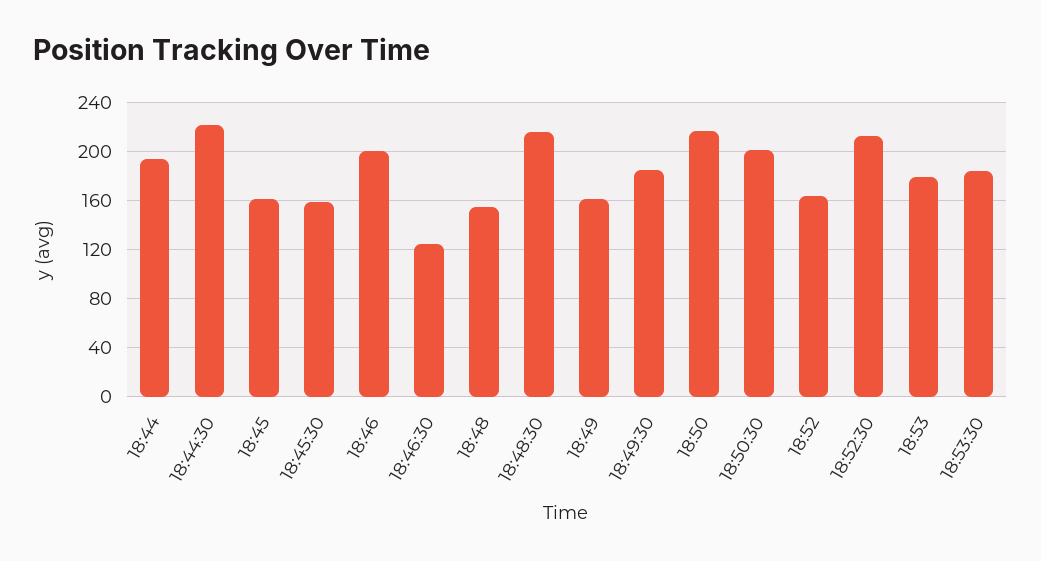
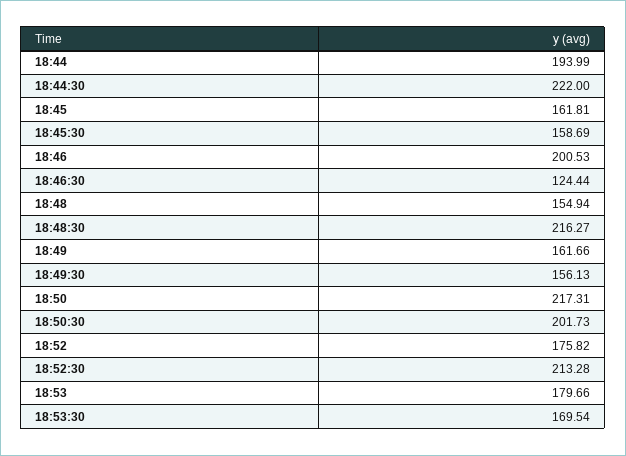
18:49:30: 185 -> 156.13
18:52: 165 -> 175.82
18:53:30: 185 -> 169.54

